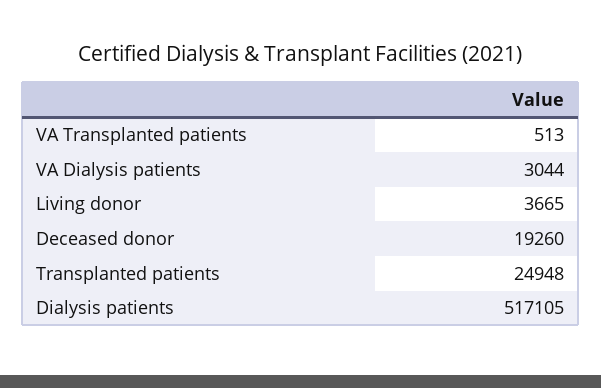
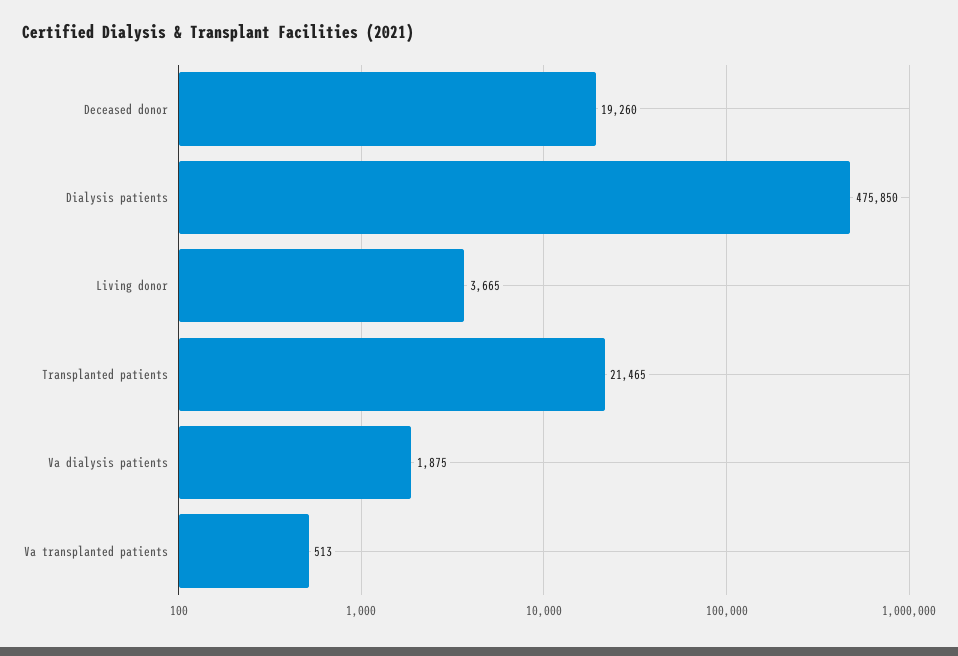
VA Dialysis patients: 3044 -> 1875
Transplanted patients: 24948 -> 21465
Dialysis patients: 517105 -> 475850

